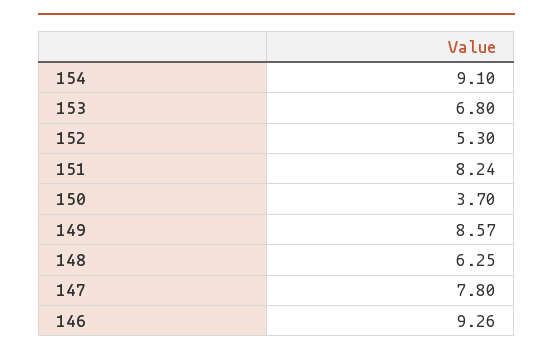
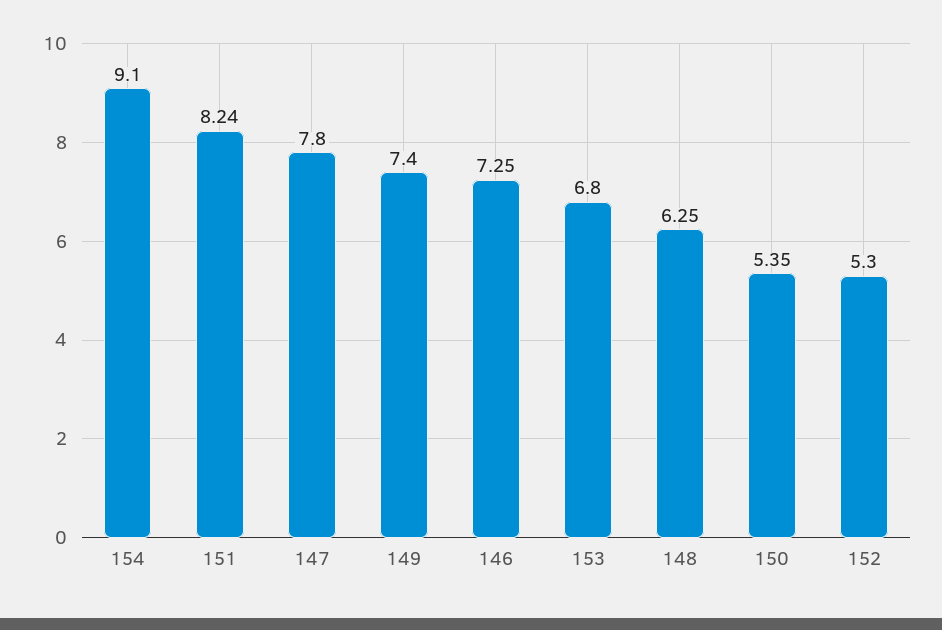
150: 3.7 -> 5.35
149: 8.57 -> 7.4
146: 9.26 -> 7.25

